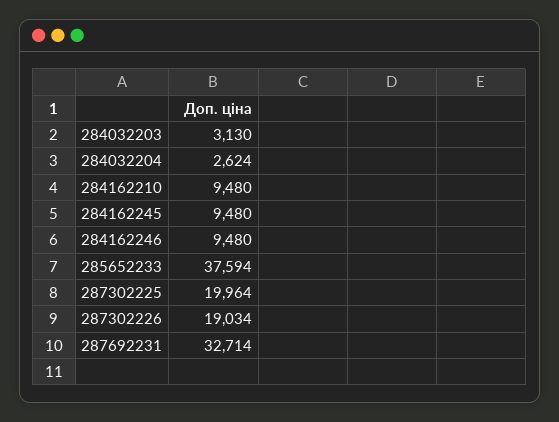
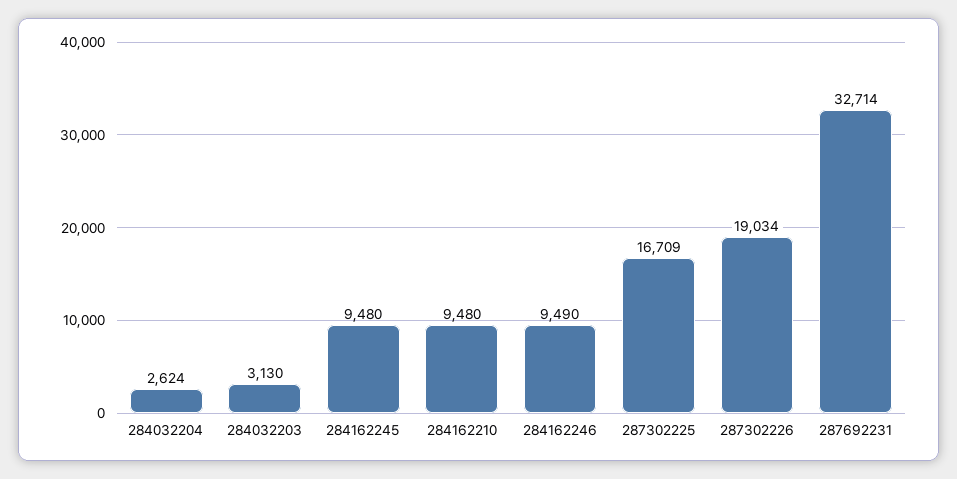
284162246: 9480 -> 9490
285652233: 37594 -> none
287302225: 19964 -> 16709

